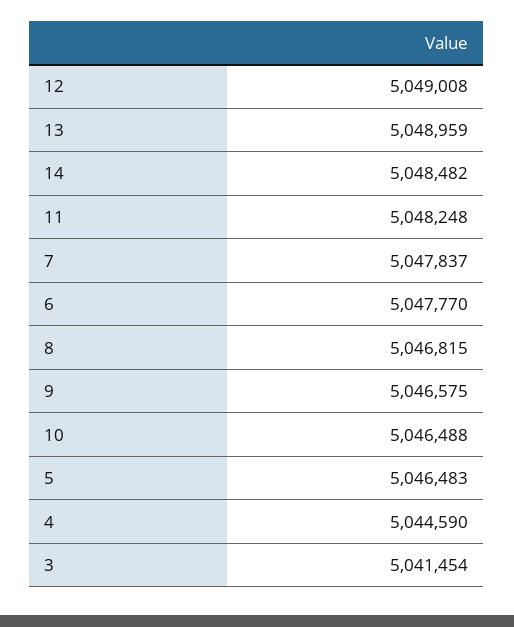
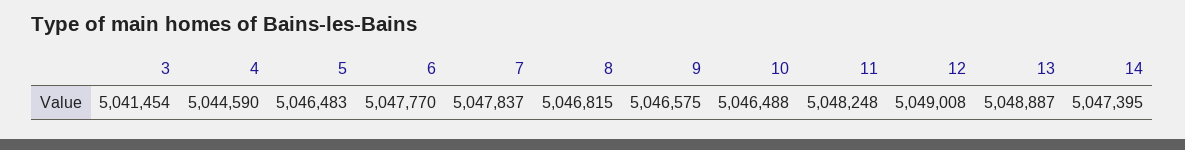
13: 5048959 -> 5048887
14: 5048482 -> 5047395

